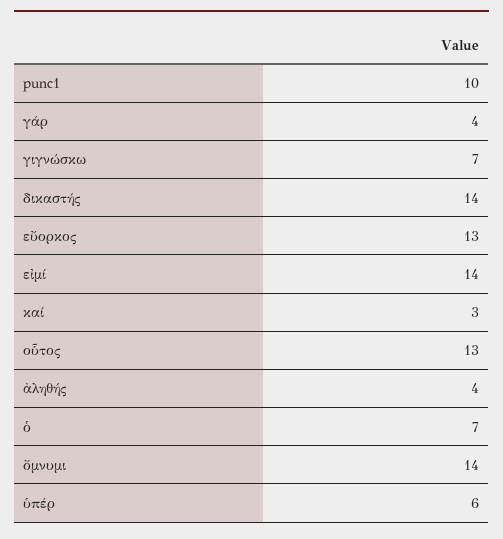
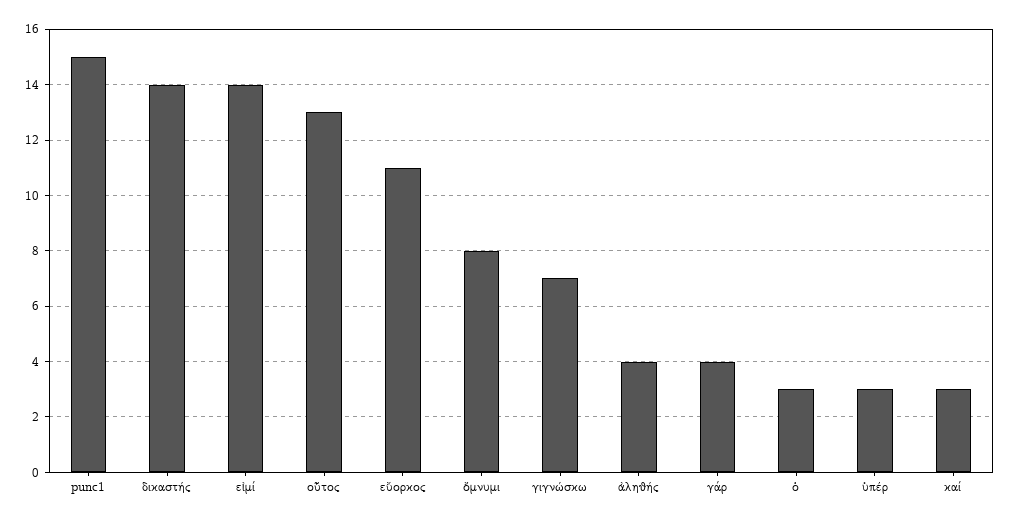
punc1: 10 -> 15
εὔορκος: 13 -> 11
ὁ: 7 -> 3
ὄμνυμι: 14 -> 8
ὑπέρ: 6 -> 3

